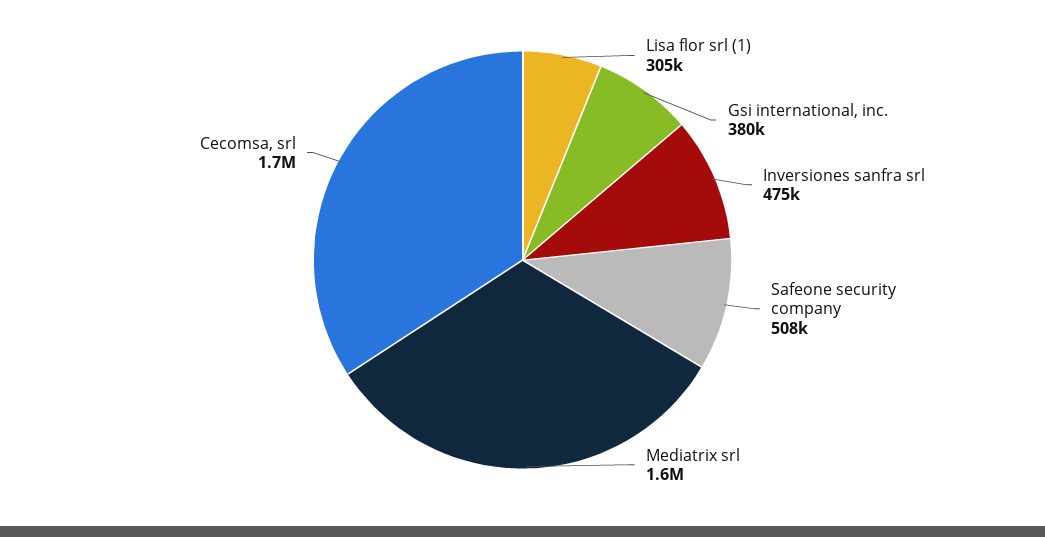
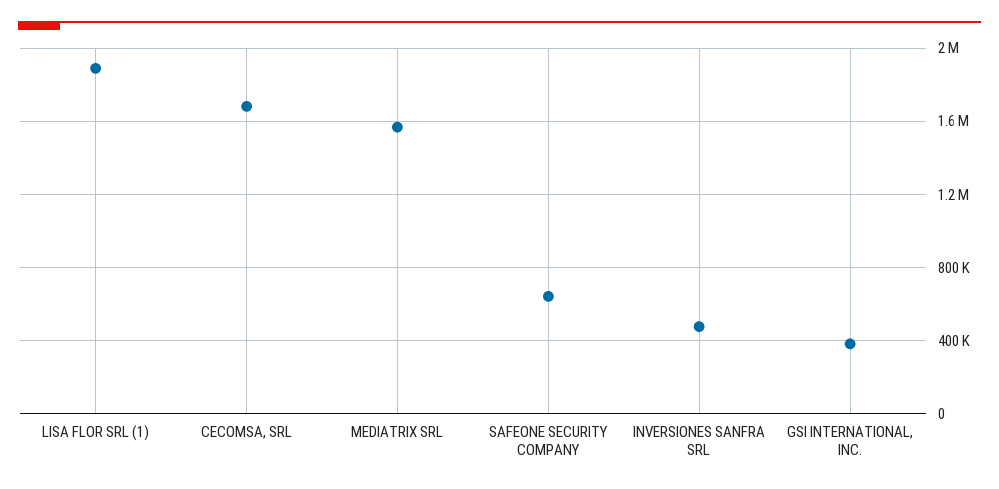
Lisa flor srl (1): 305000 -> 1900000
Safeone security company: 508000 -> 650000

